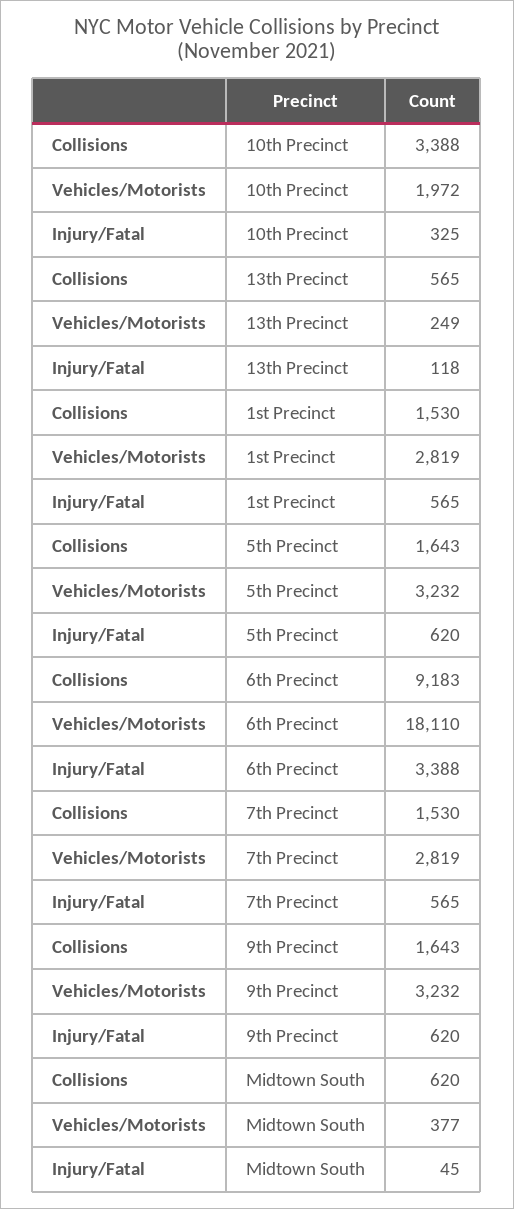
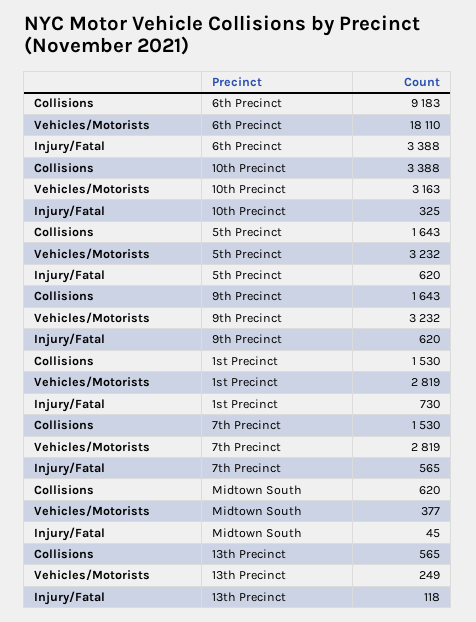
Vehicles/Motorists, 10th Precinct: 1972 -> 3163
Injury/Fatal, 1st Precinct: 565 -> 730

